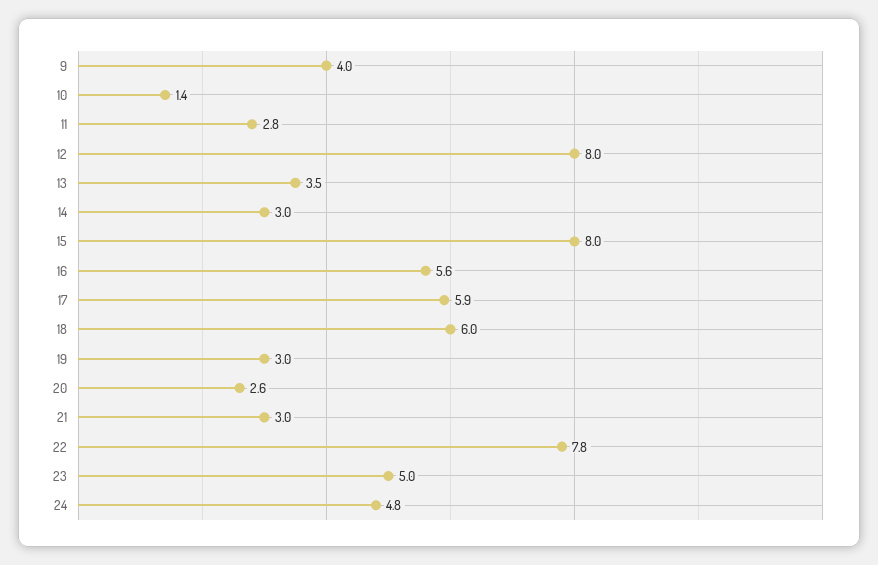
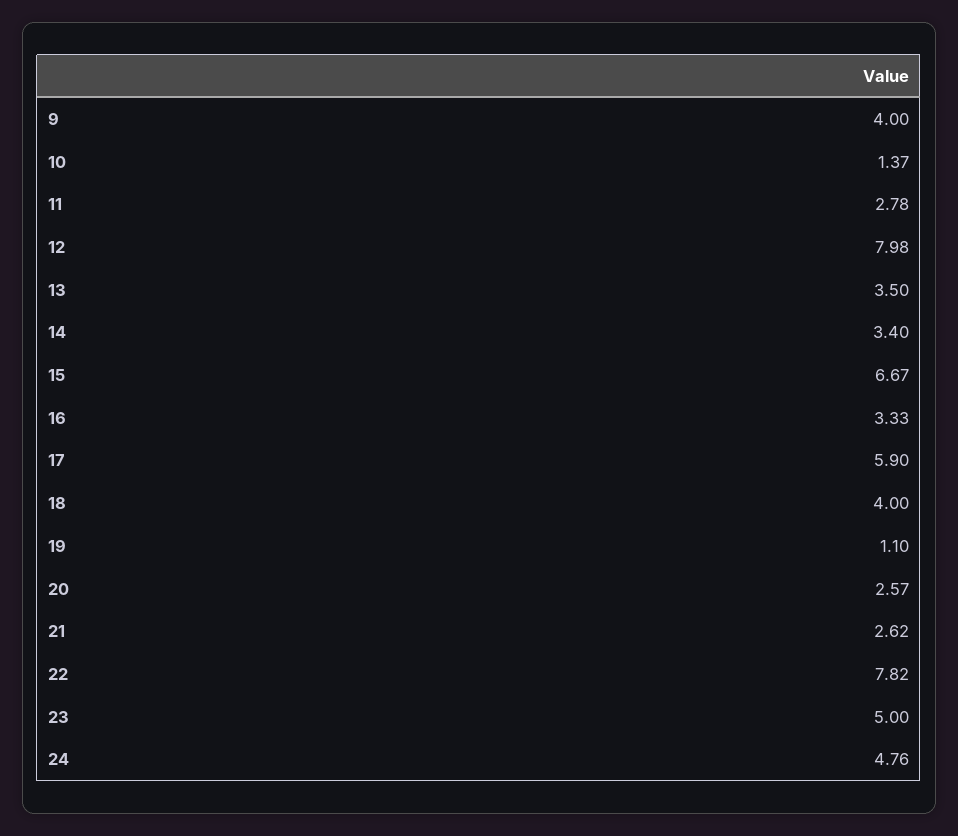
14: 3 -> 3.4
15: 8 -> 6.67
16: 5.6 -> 3.33
18: 6 -> 4
19: 3 -> 1.1
21: 3 -> 2.62

